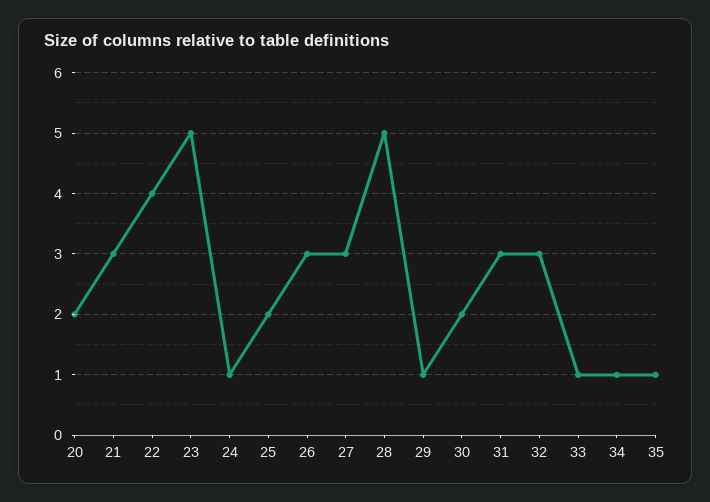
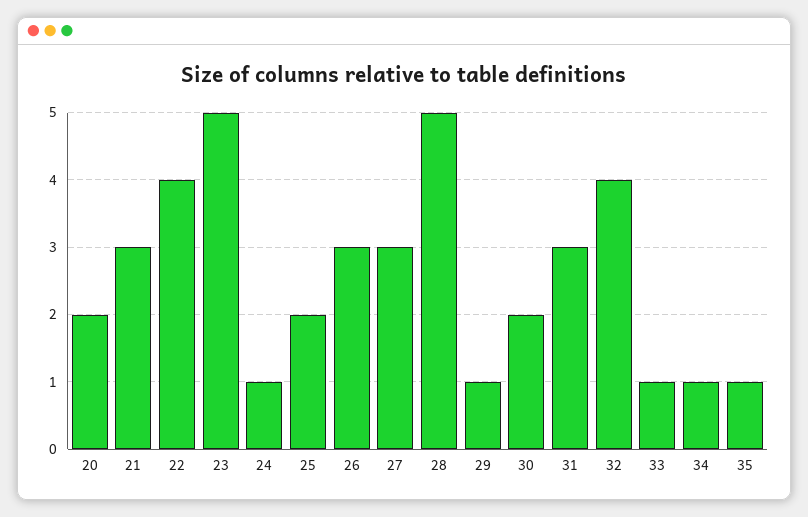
32: 3 -> 4

